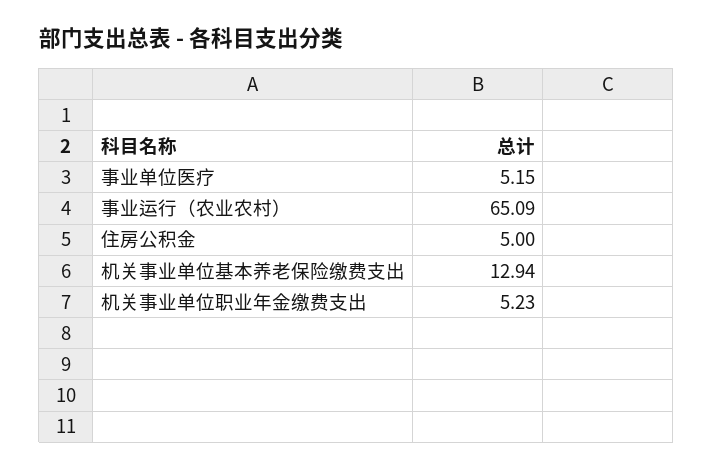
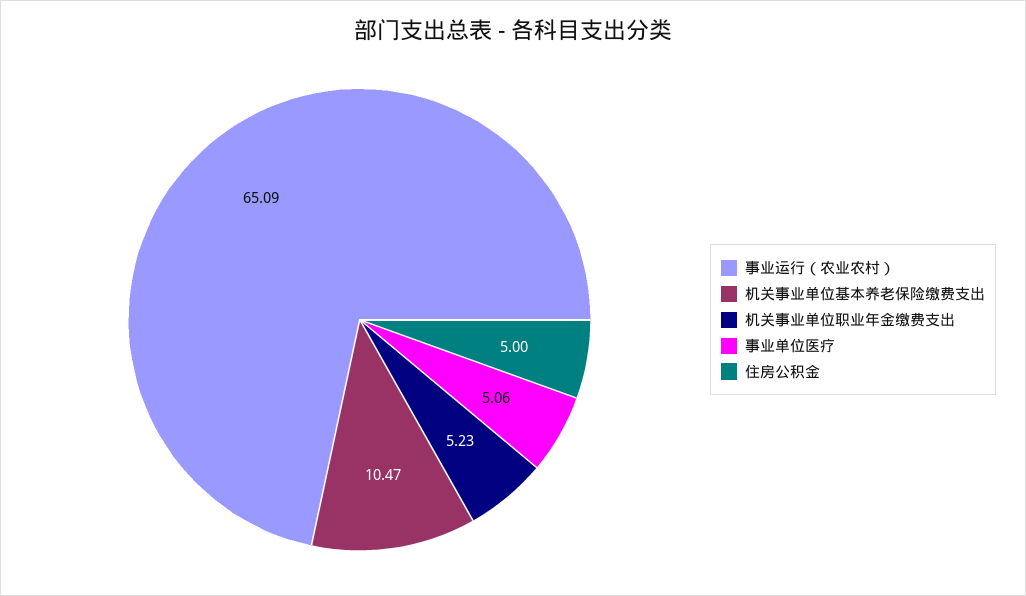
事业单位医疗: 5.15 -> 5.06
机关事业单位基本养老保险缴费支出: 12.94 -> 10.47

